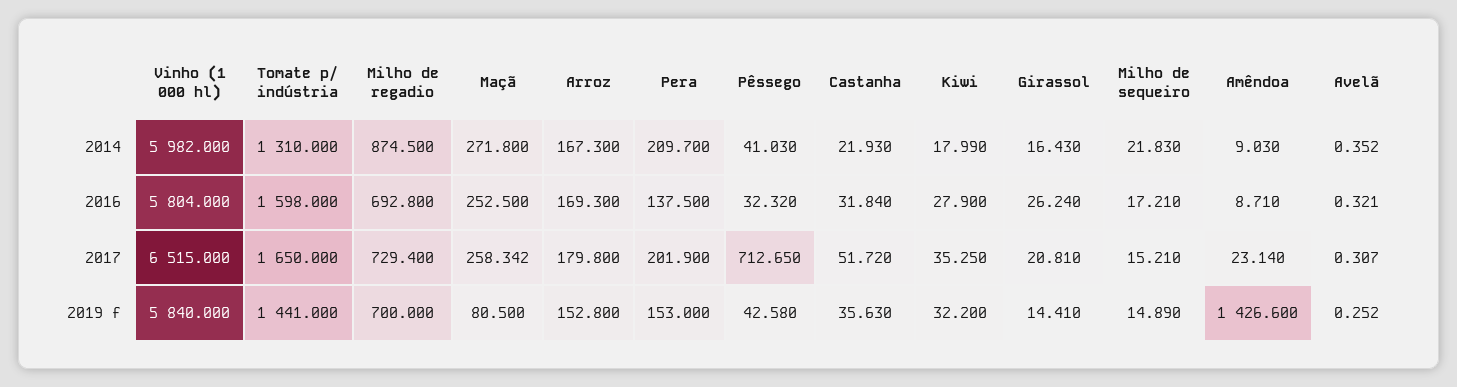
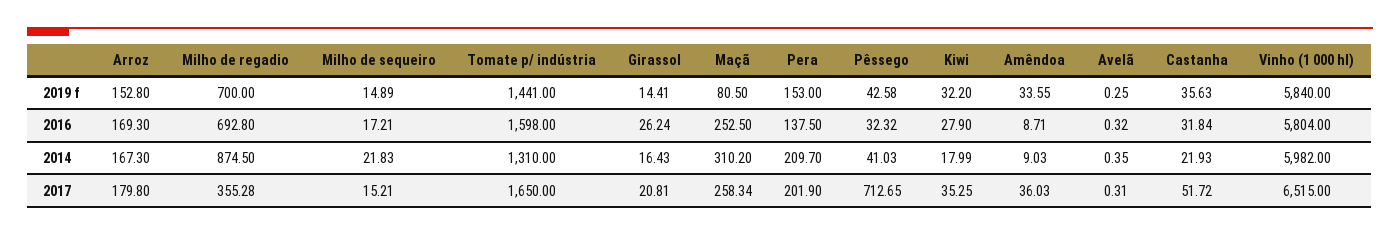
Maçã, 2014: 271.8 -> 310.2
Milho de regadio, 2017: 729.4 -> 355.28
Amêndoa, 2017: 23.14 -> 36.03
Amêndoa, 2019 f: 1426.6 -> 33.55

